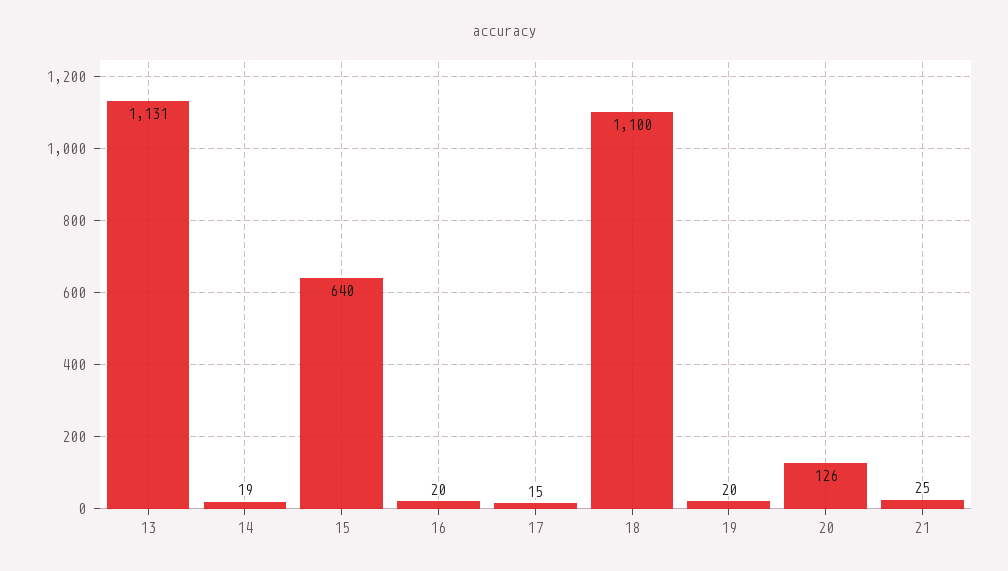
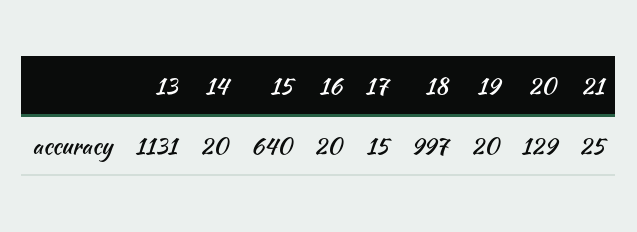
14: 19 -> 20
18: 1100 -> 997
20: 126 -> 129

